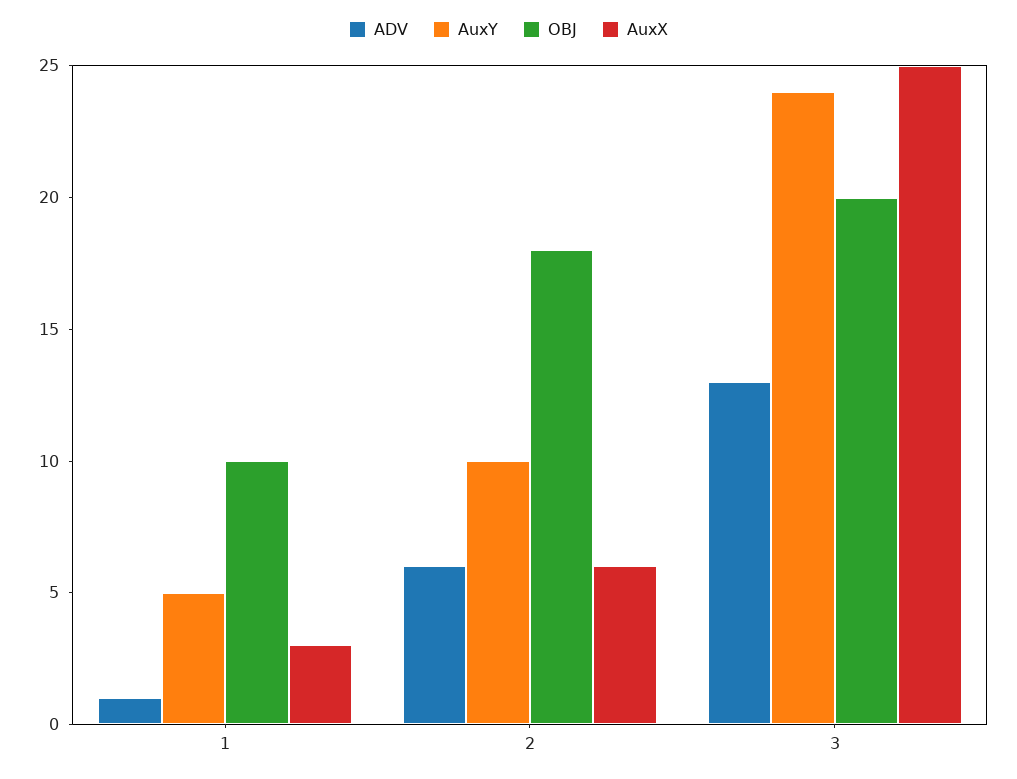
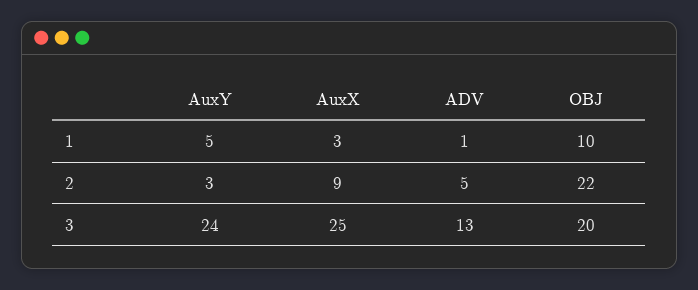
ADV, 2: 6 -> 5
AuxY, 2: 10 -> 3
OBJ, 2: 18 -> 22
AuxX, 2: 6 -> 9

